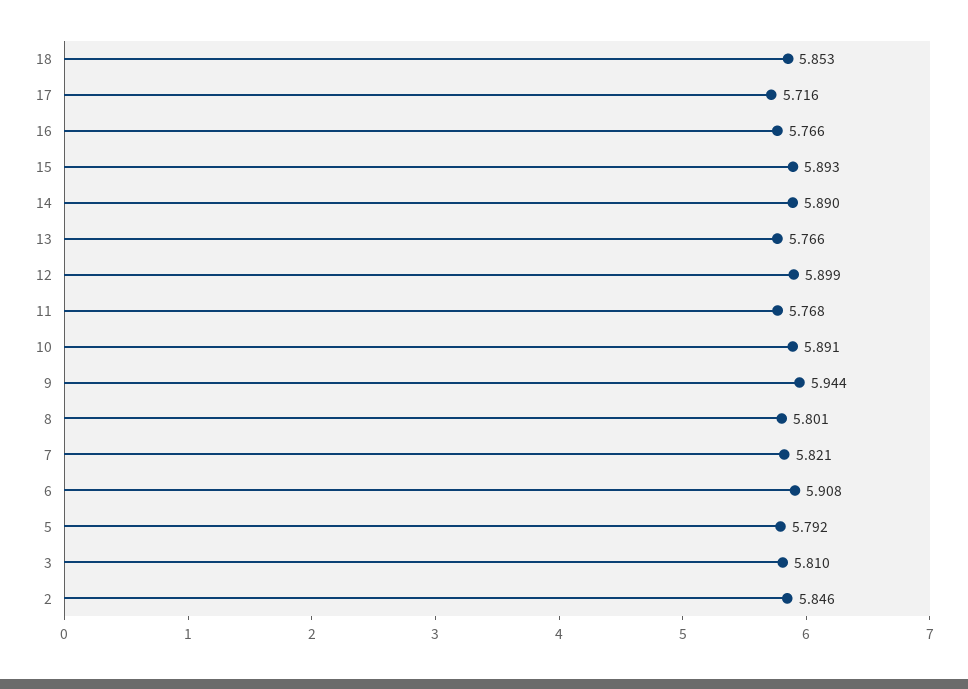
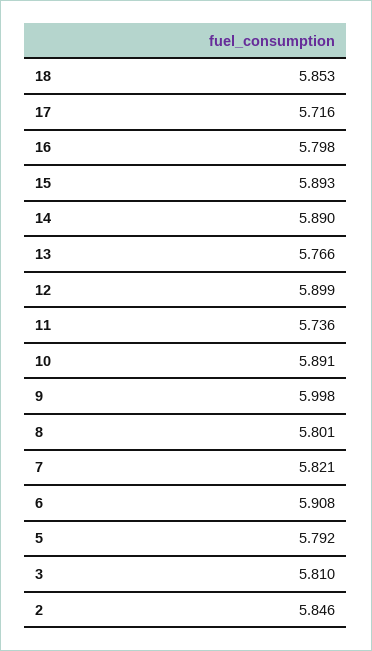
16: 5.766 -> 5.798
11: 5.768 -> 5.736
9: 5.944 -> 5.998

